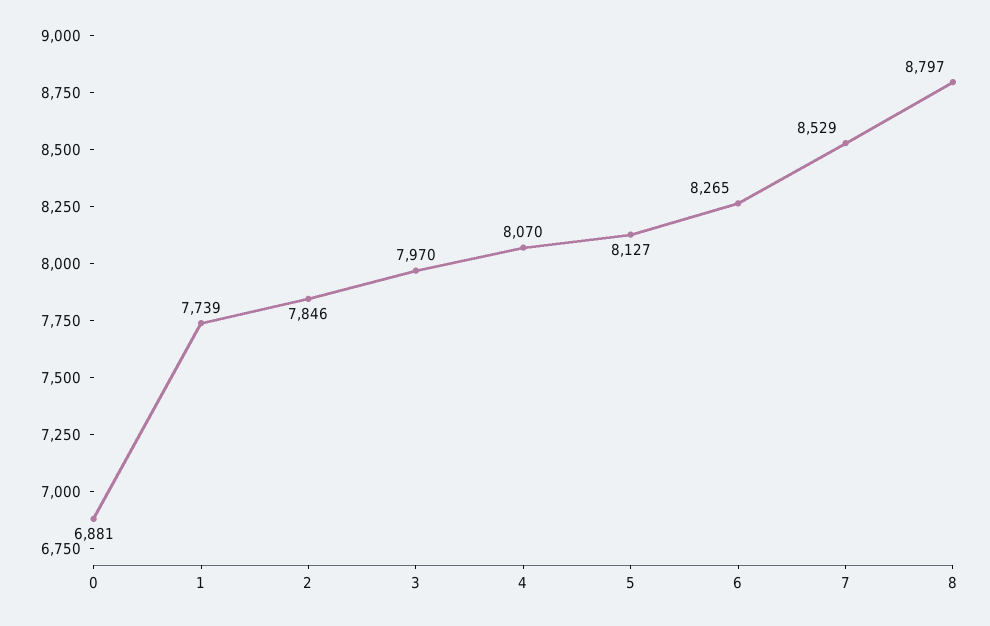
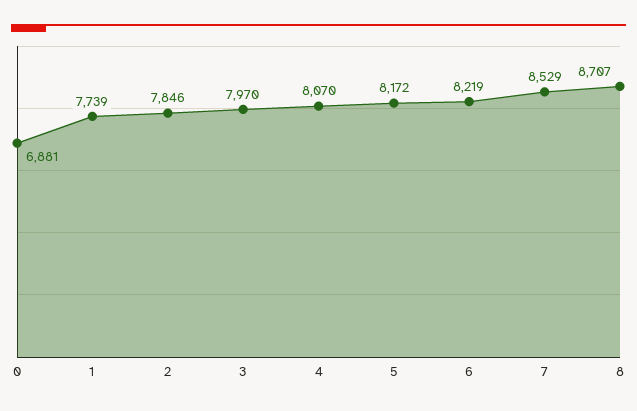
5: 8127 -> 8172
6: 8265 -> 8219
8: 8797 -> 8707

